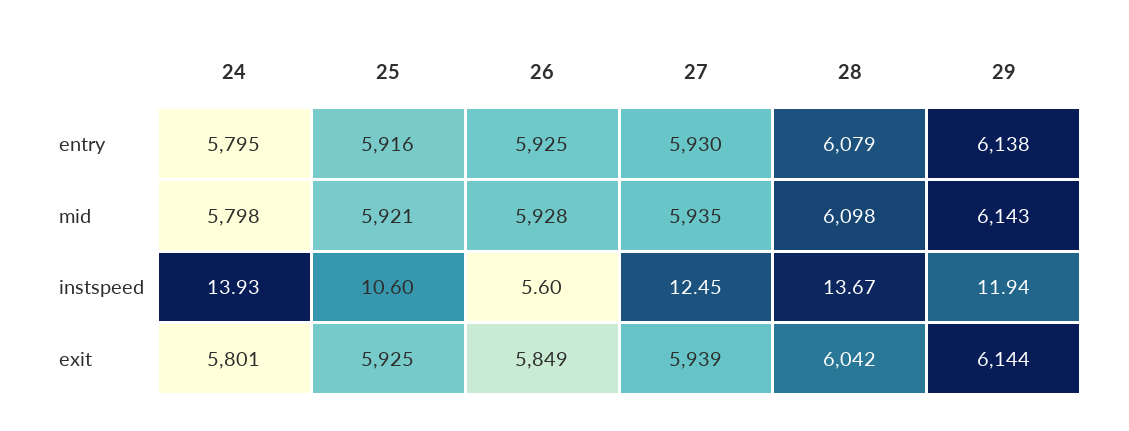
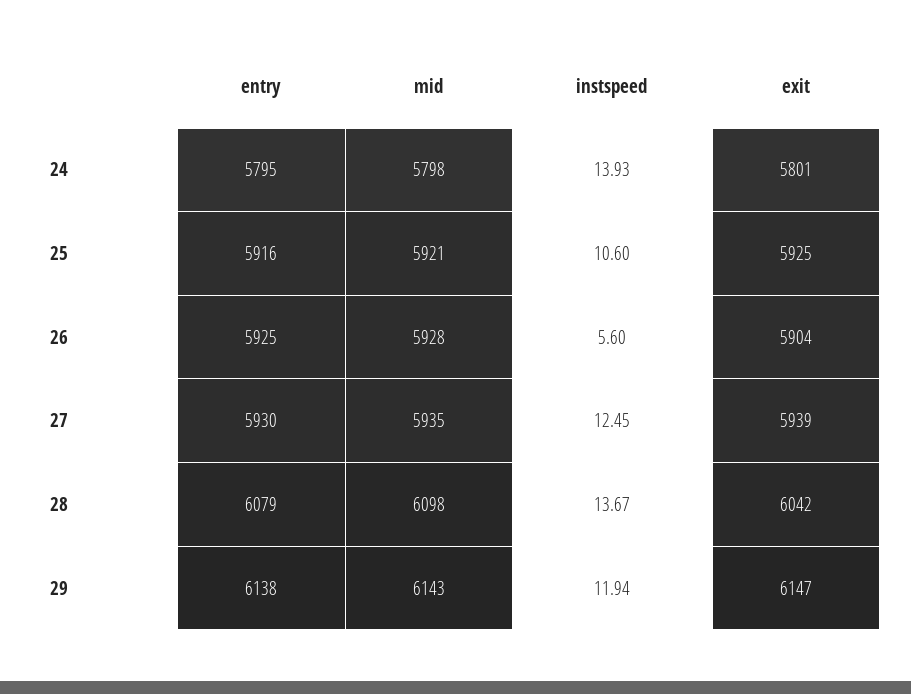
26, exit: 5849 -> 5904
29, exit: 6144 -> 6147

